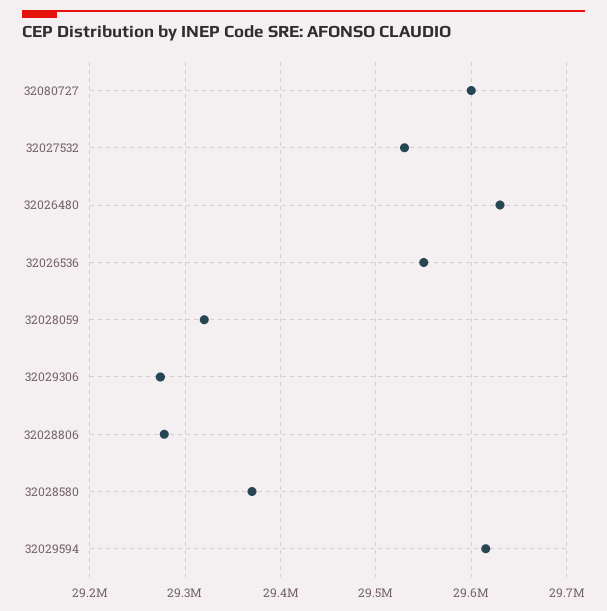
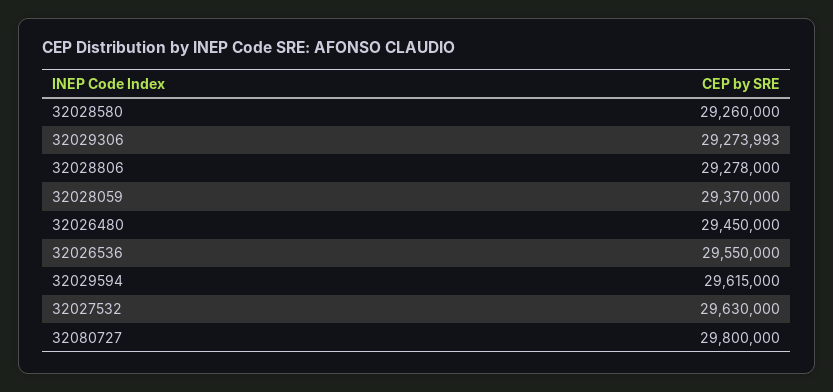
32080727: 29600000 -> 29800000
32027532: 29530000 -> 29630000
32026480: 29630000 -> 29450000
32028059: 29320000 -> 29370000
32028580: 29370000 -> 29260000

